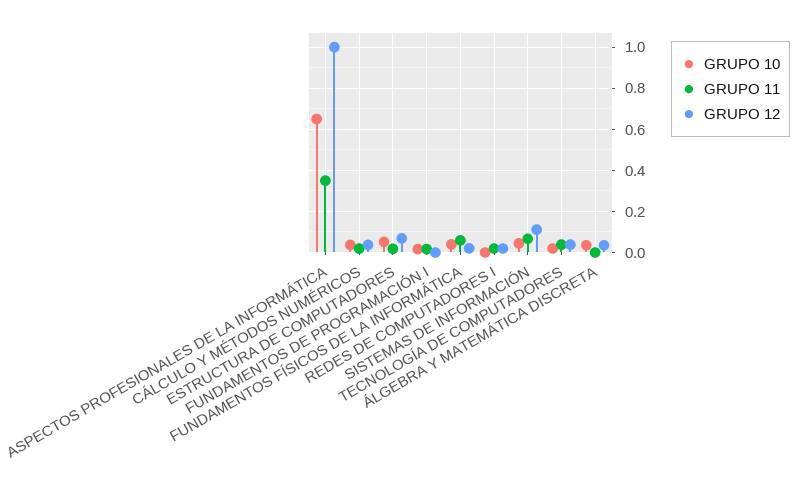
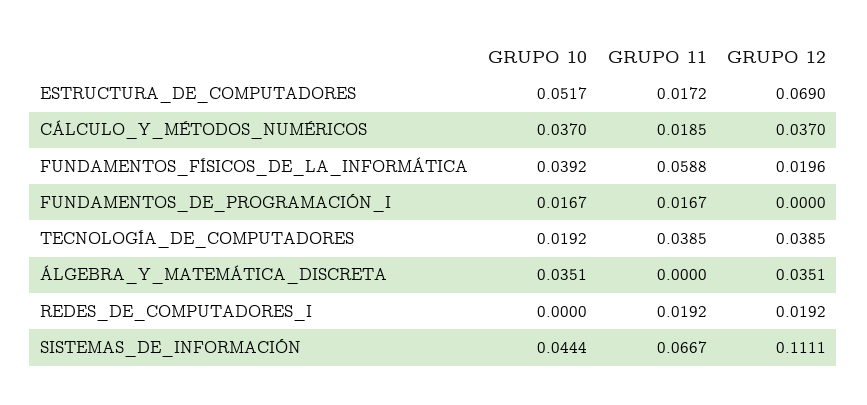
GRUPO 10, ASPECTOS PROFESIONALES DE LA INFORMÁTICA: 0.65 -> none
GRUPO 11, ASPECTOS PROFESIONALES DE LA INFORMÁTICA: 0.35 -> none
GRUPO 12, ASPECTOS PROFESIONALES DE LA INFORMÁTICA: 1 -> none

